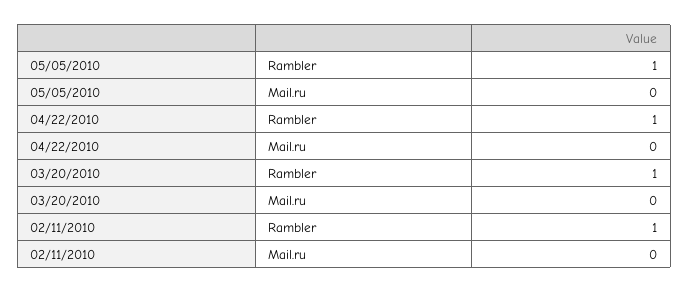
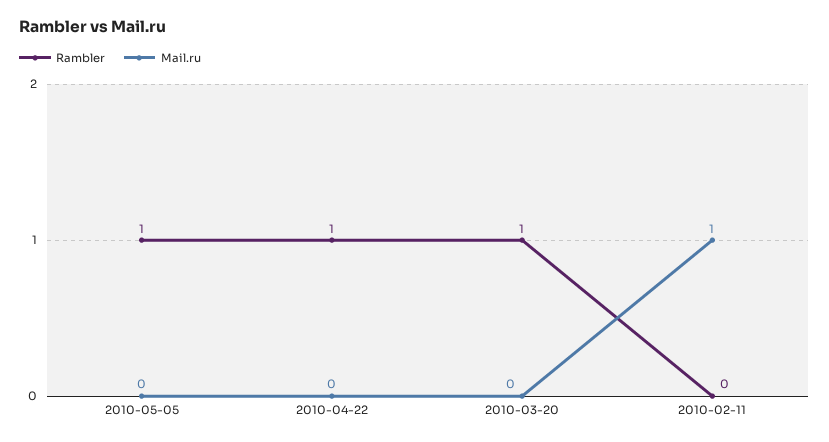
Rambler, 02/11/2010: 1 -> 0
Mail.ru, 02/11/2010: 0 -> 1

